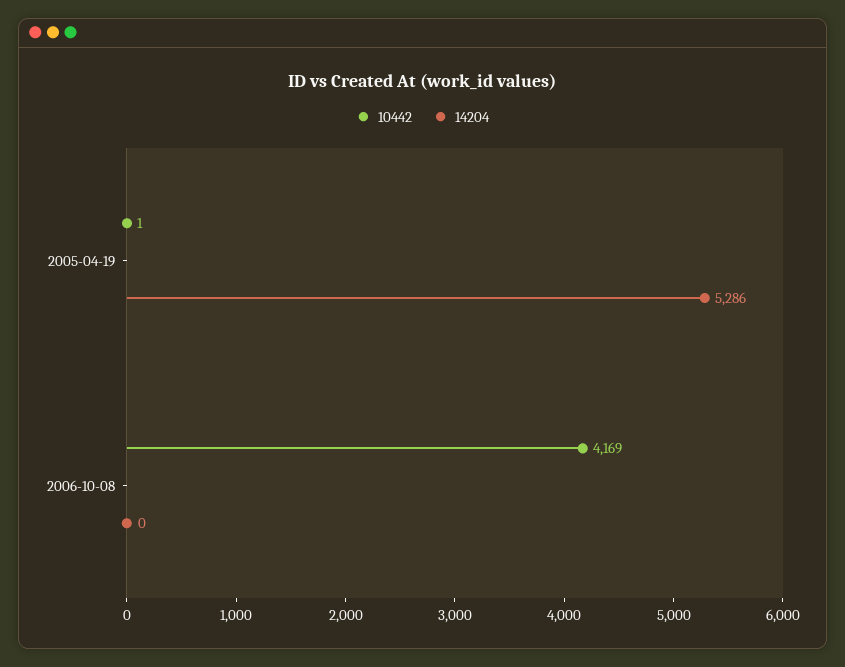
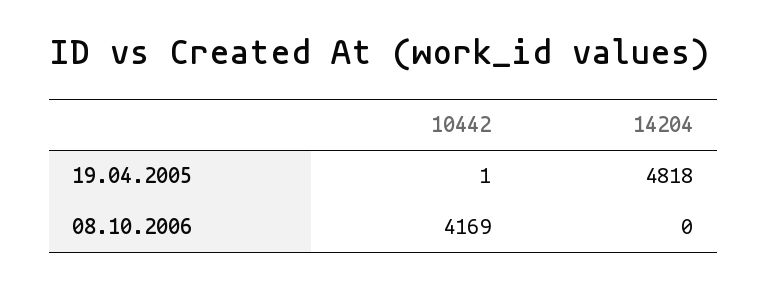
14204, 2005-04-19: 5286 -> 4818

